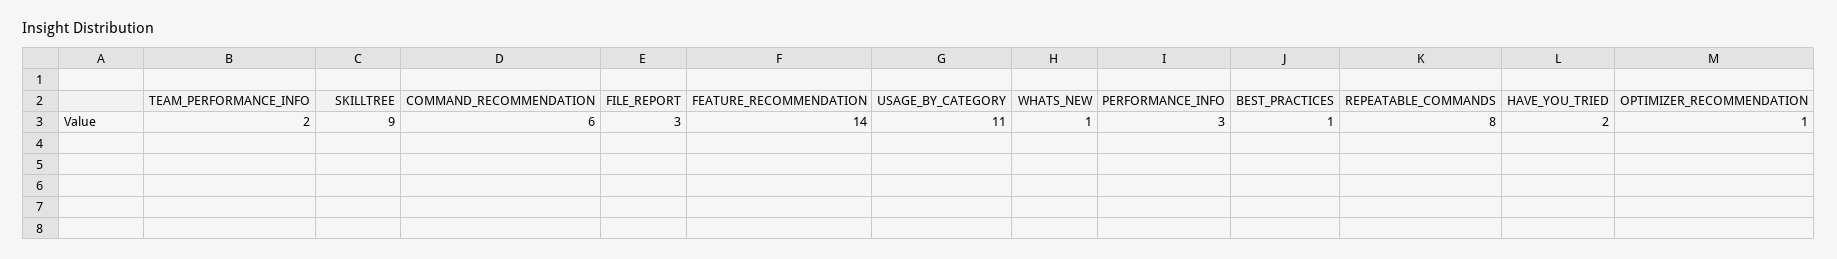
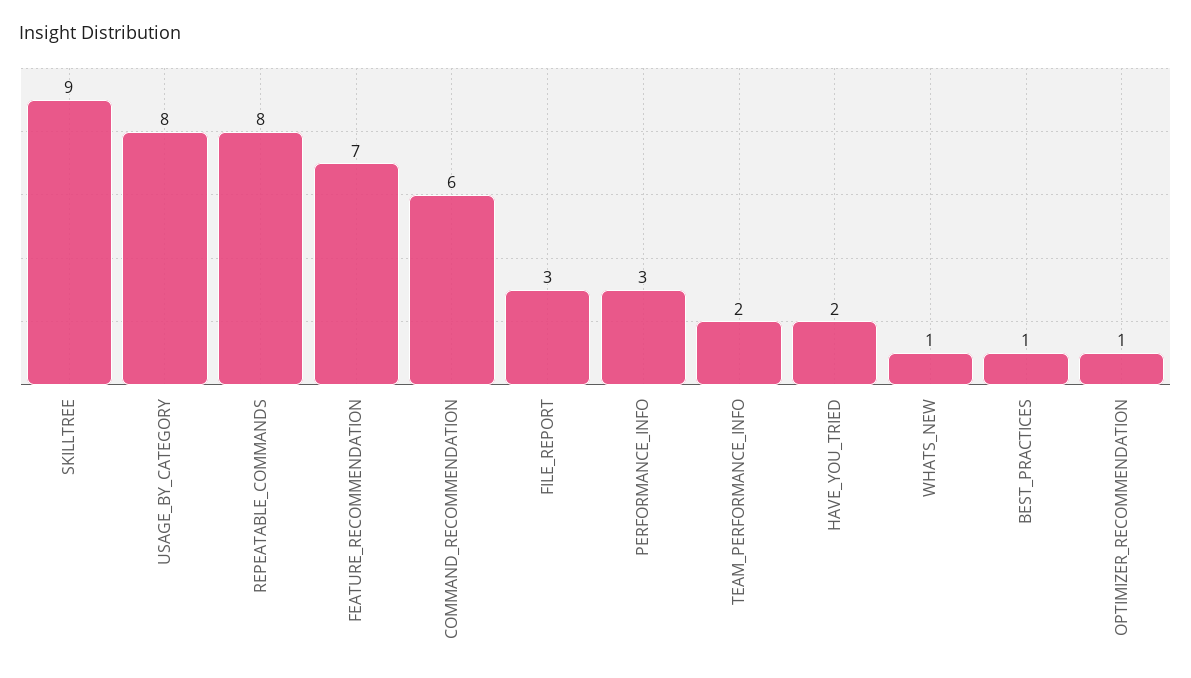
FEATURE_RECOMMENDATION: 14 -> 7
USAGE_BY_CATEGORY: 11 -> 8

